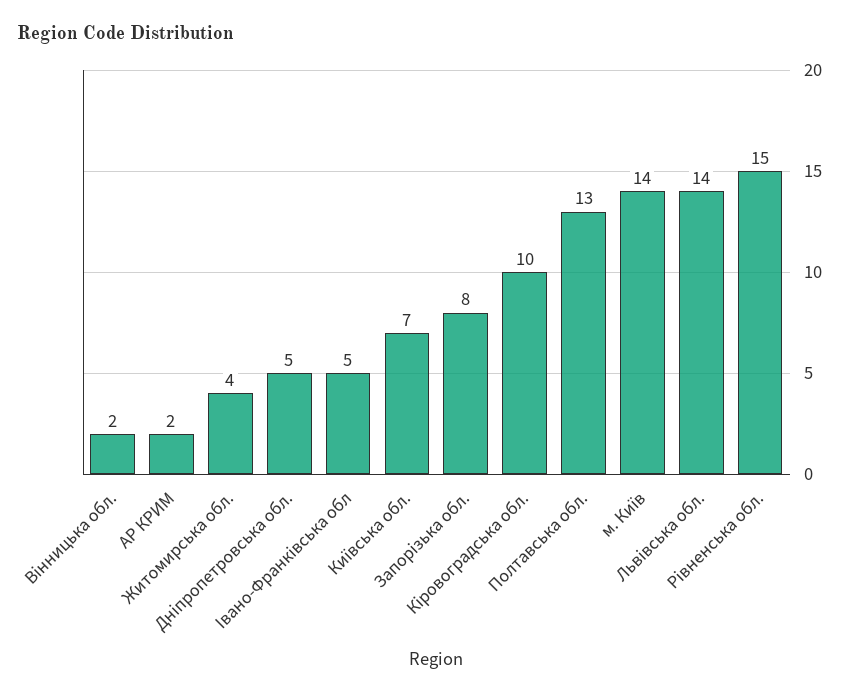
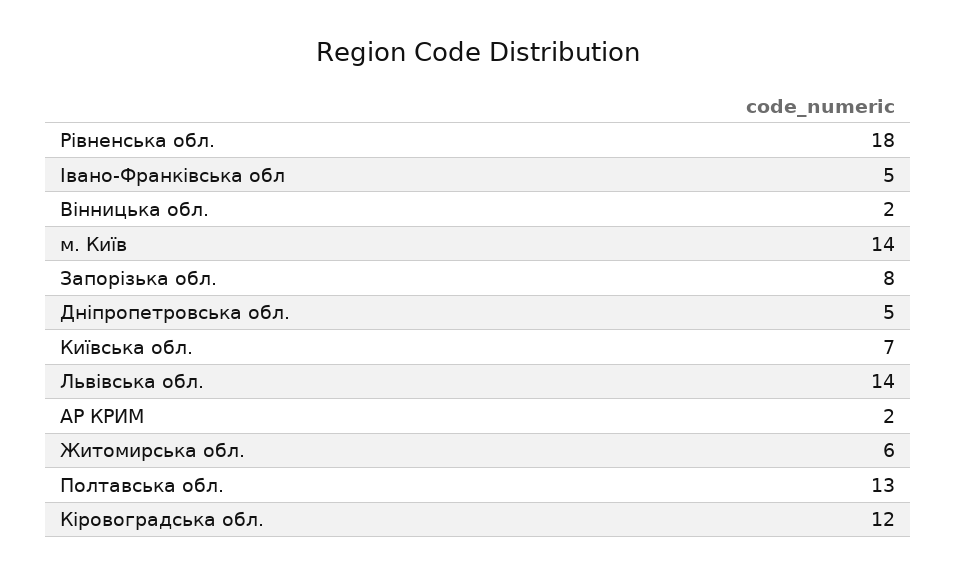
Житомирська обл.: 4 -> 6
Кіровоградська обл.: 10 -> 12
Рівненська обл.: 15 -> 18

